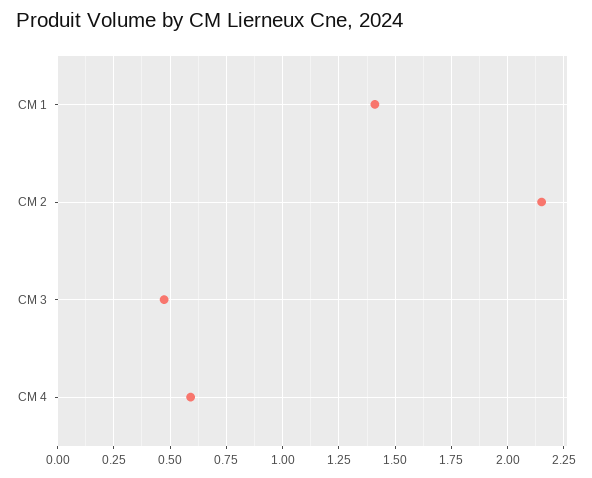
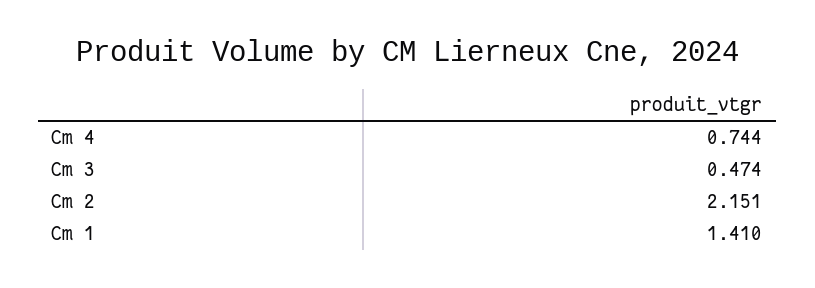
CM 4: 0.6 -> 0.744

